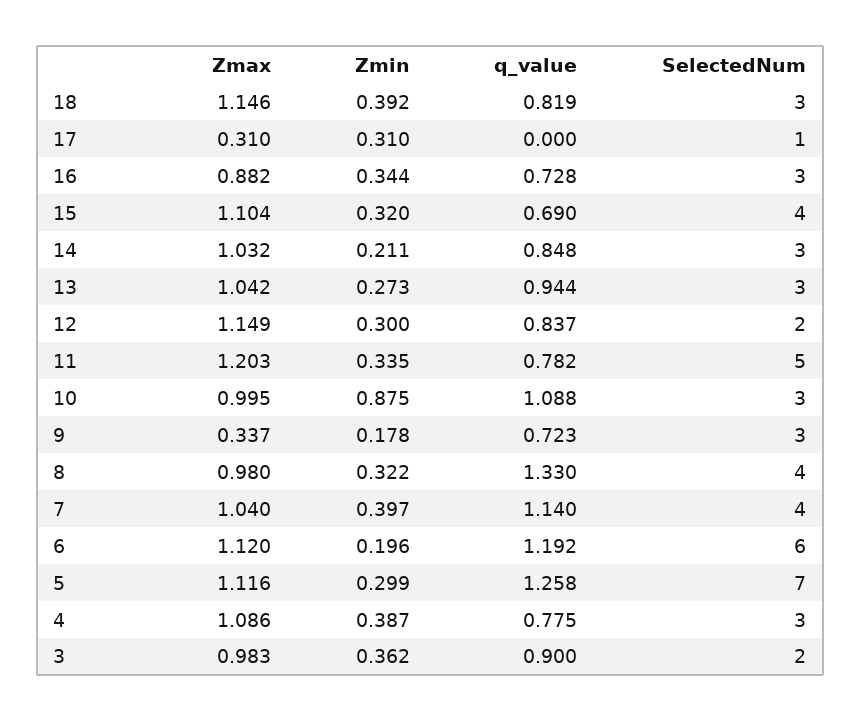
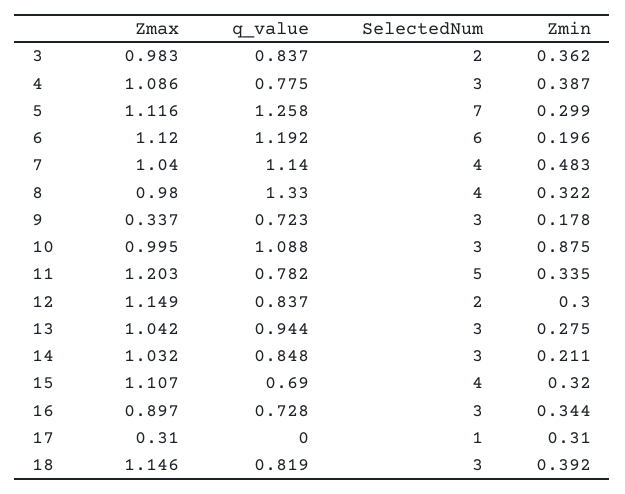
Zmax, 16: 0.882 -> 0.897
Zmax, 15: 1.104 -> 1.107
Zmin, 13: 0.273 -> 0.275
Zmin, 7: 0.397 -> 0.483
q_value, 3: 0.9 -> 0.837

